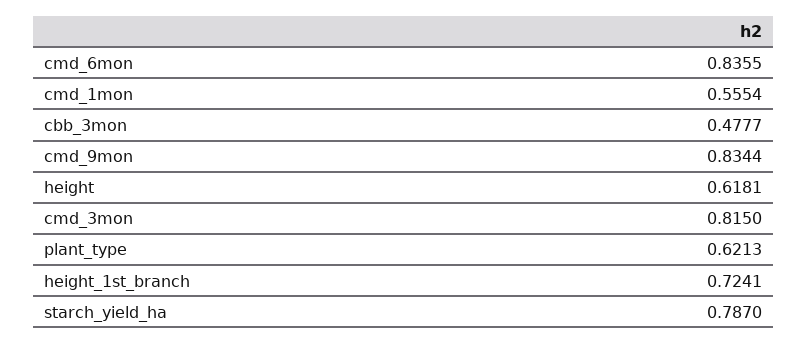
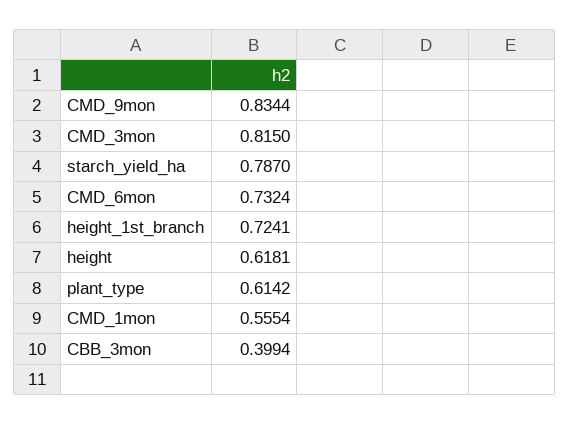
cmd_6mon: 0.8355 -> 0.7324
cbb_3mon: 0.4777 -> 0.3994
plant_type: 0.6213 -> 0.6142

